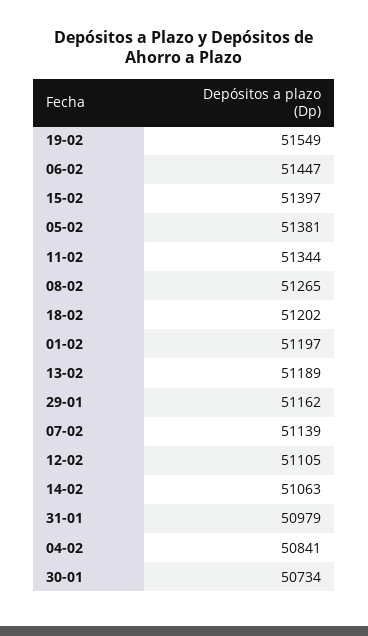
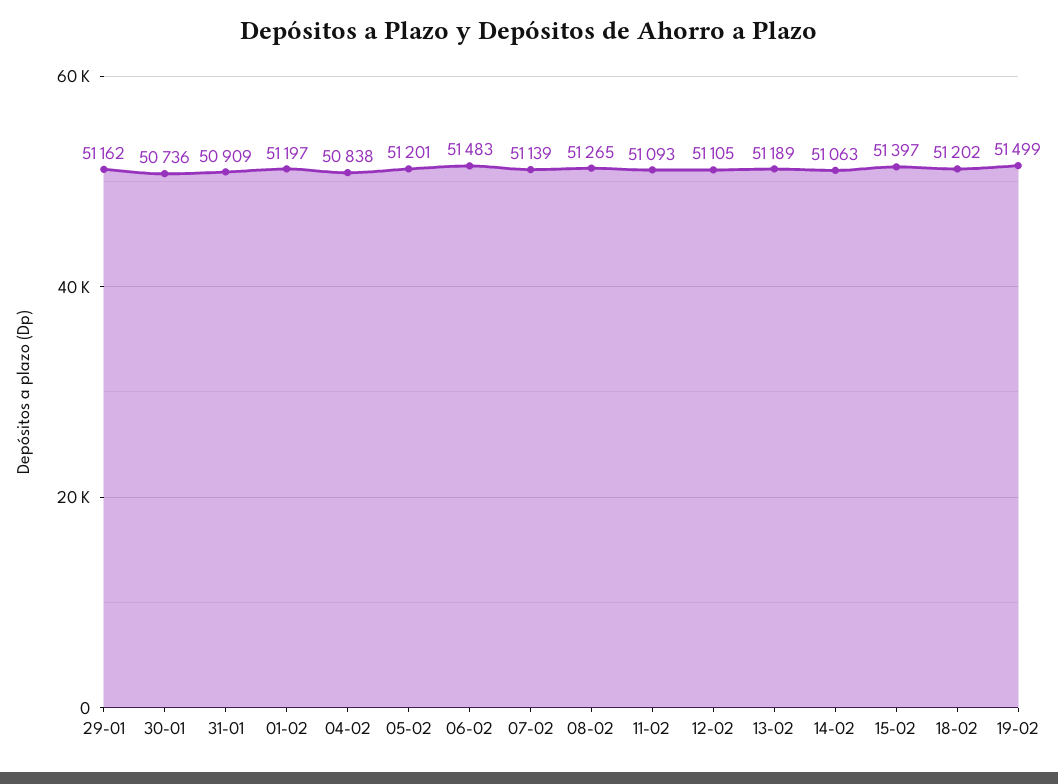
19-02: 51549 -> 51499
06-02: 51447 -> 51483
05-02: 51381 -> 51201
11-02: 51344 -> 51093
31-01: 50979 -> 50909
04-02: 50841 -> 50838
30-01: 50734 -> 50736

